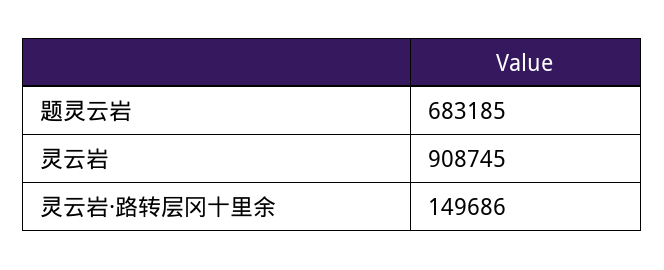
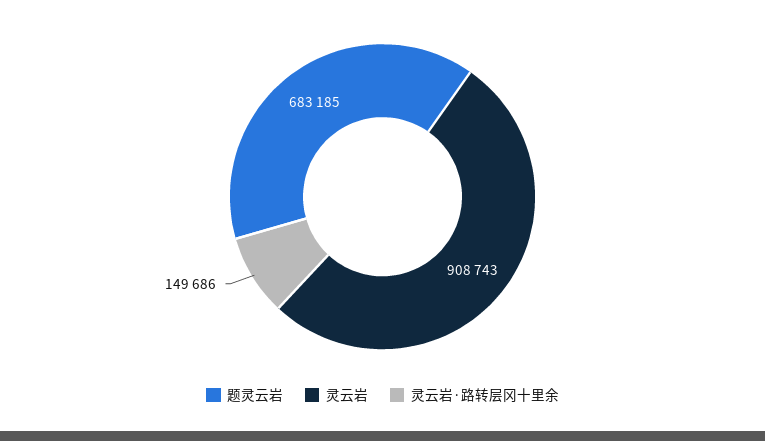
灵云岩: 908745 -> 908743

